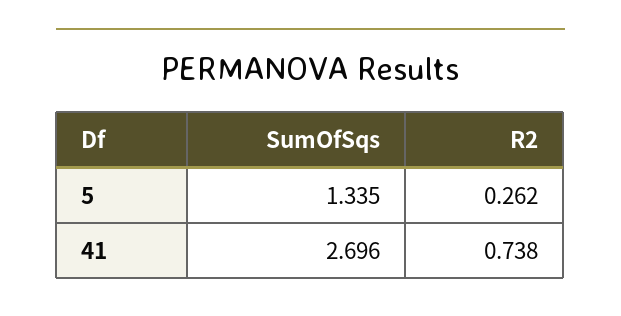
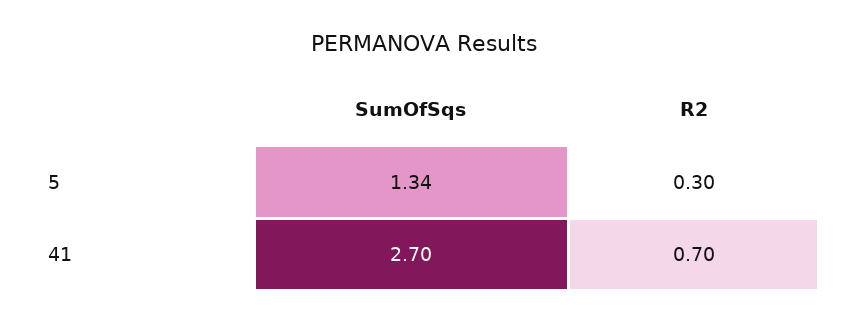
R2, 5: 0.262 -> 0.3
R2, 41: 0.738 -> 0.7

